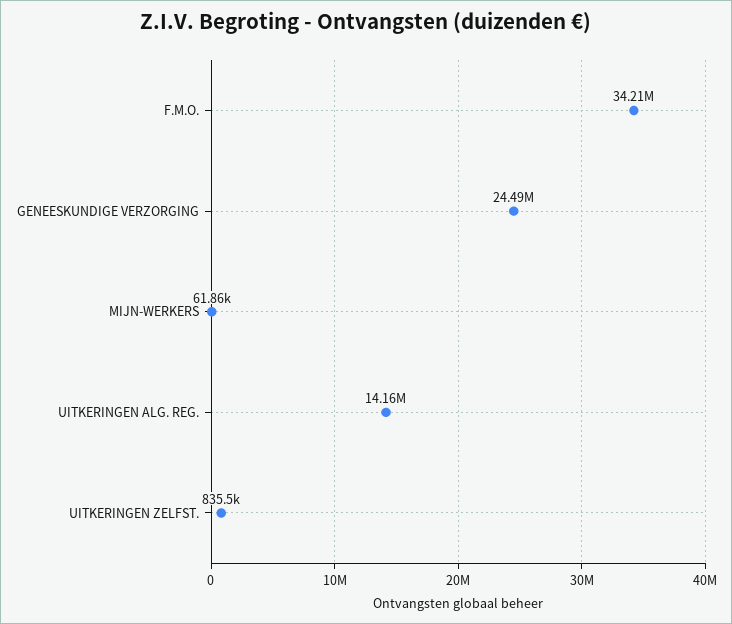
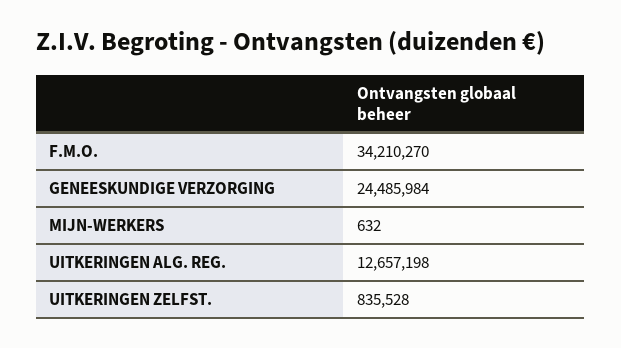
MIJN-WERKERS: 61860 -> 632
UITKERINGEN ALG. REG.: 14160000 -> 12657198

